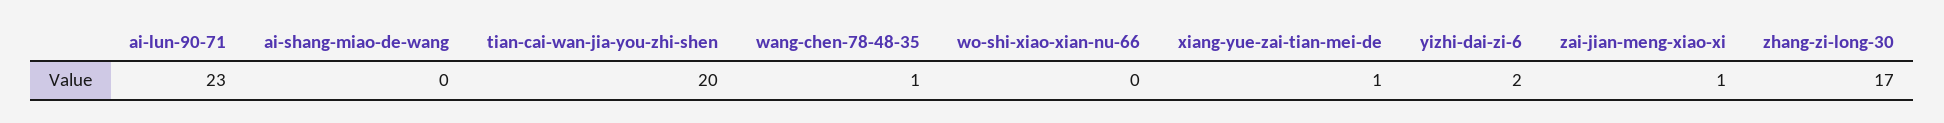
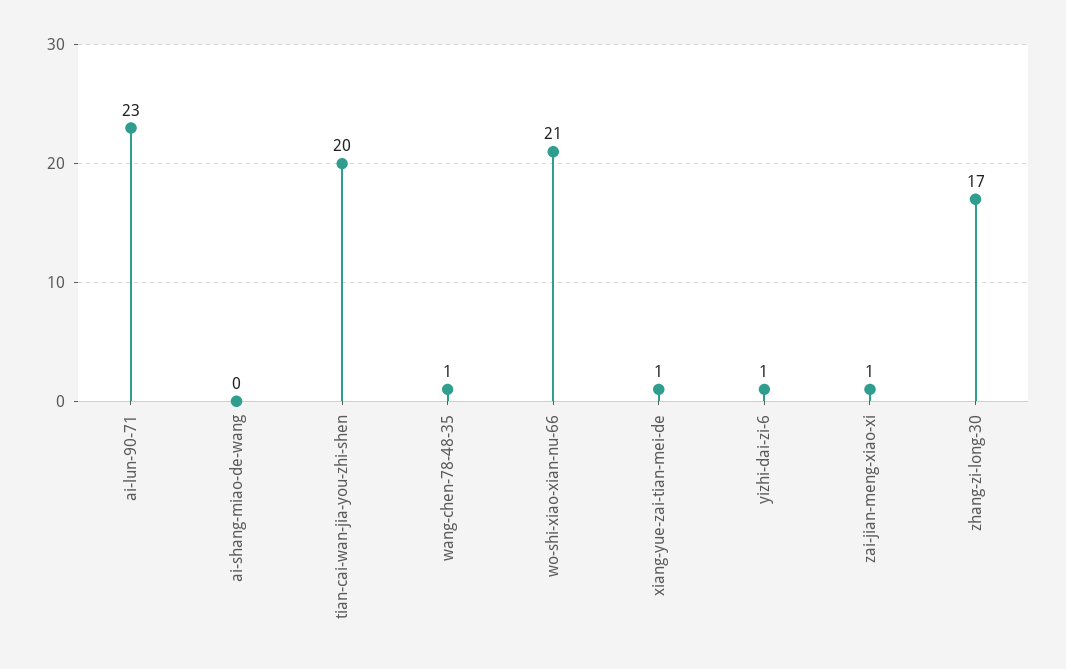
wo-shi-xiao-xian-nu-66: 0 -> 21
yizhi-dai-zi-6: 2 -> 1

